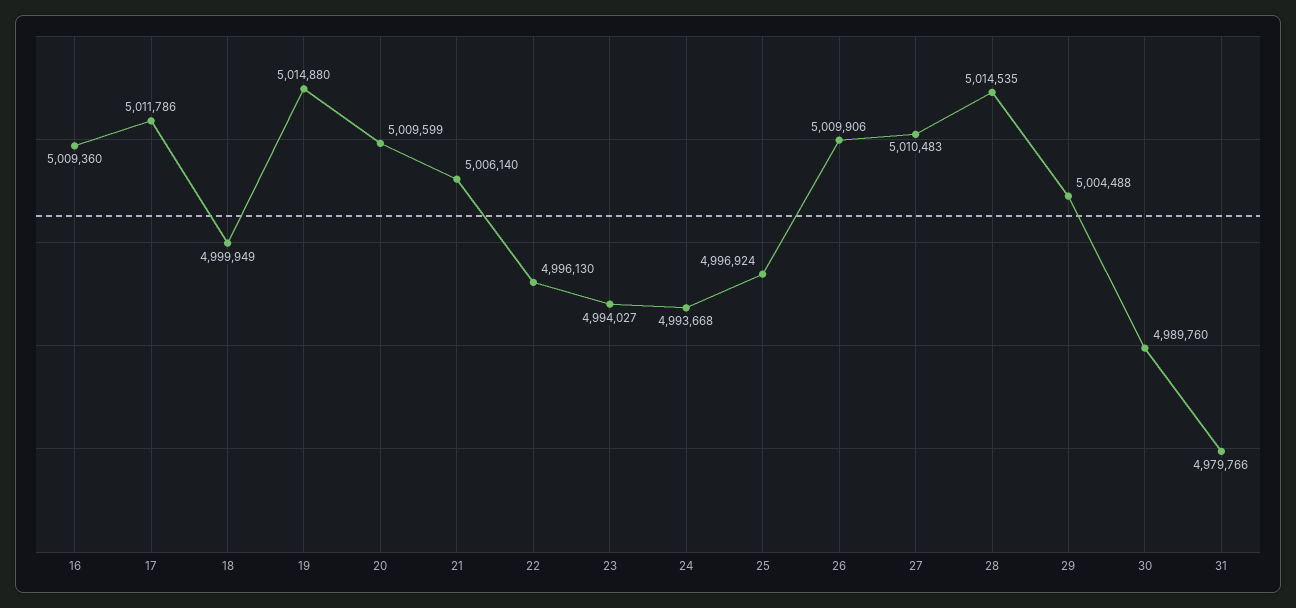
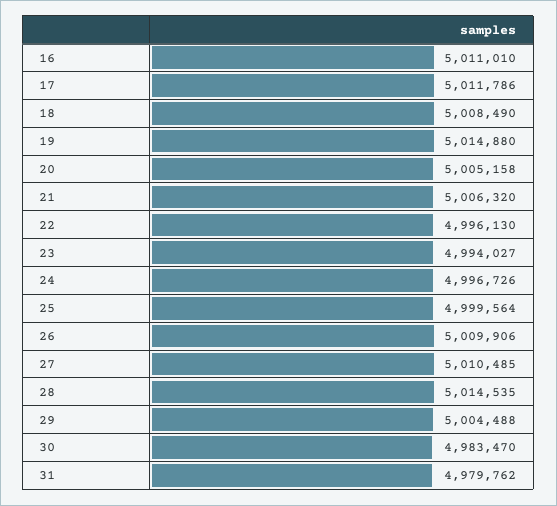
16: 5009360 -> 5011010
18: 4999949 -> 5008490
20: 5009599 -> 5005158
21: 5006140 -> 5006320
24: 4993668 -> 4996726
25: 4996924 -> 4999564
27: 5010483 -> 5010485
30: 4989760 -> 4983470
31: 4979766 -> 4979762

